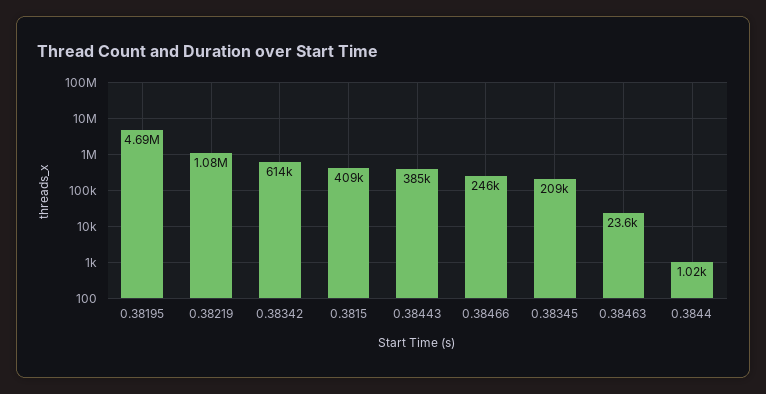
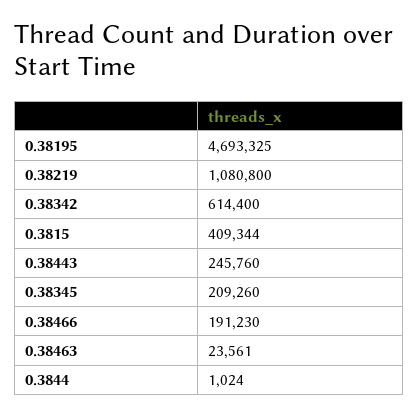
0.38443: 385000 -> 245760
0.38466: 246000 -> 191230

